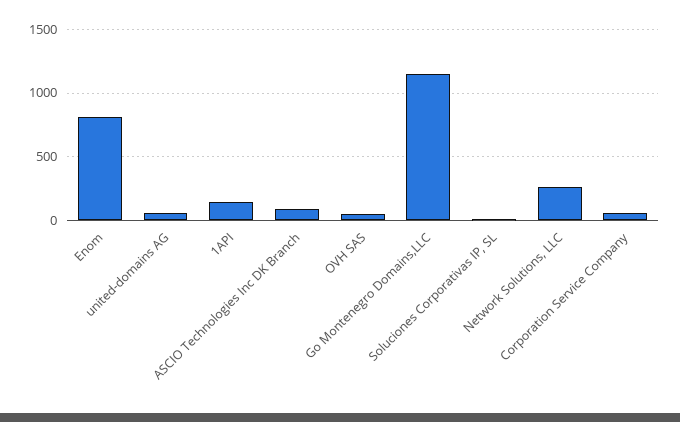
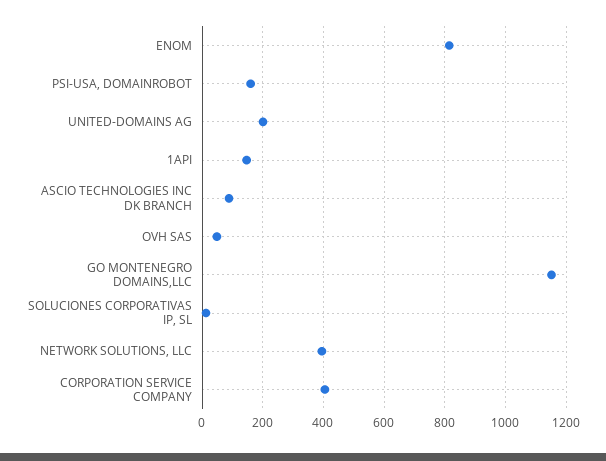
united-domains AG: 50 -> 200
Network Solutions, LLC: 250 -> 400
Corporation Service Company: 50 -> 400
PSI-USA, DOMAINROBOT: none -> 160

